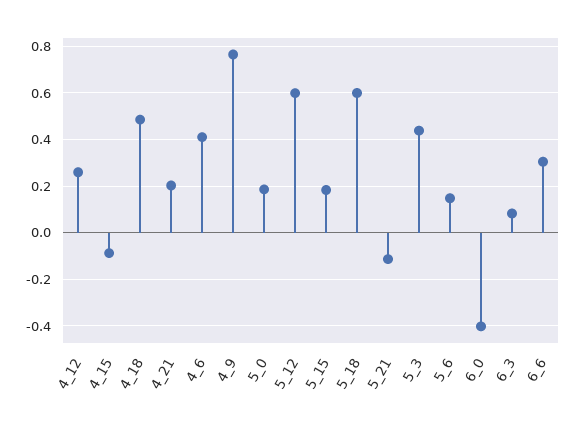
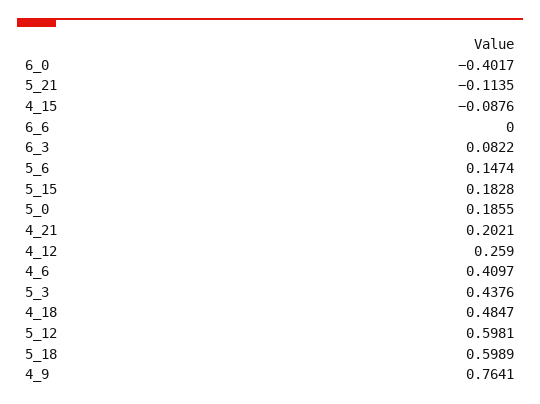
6_6: 0.3 -> 0

